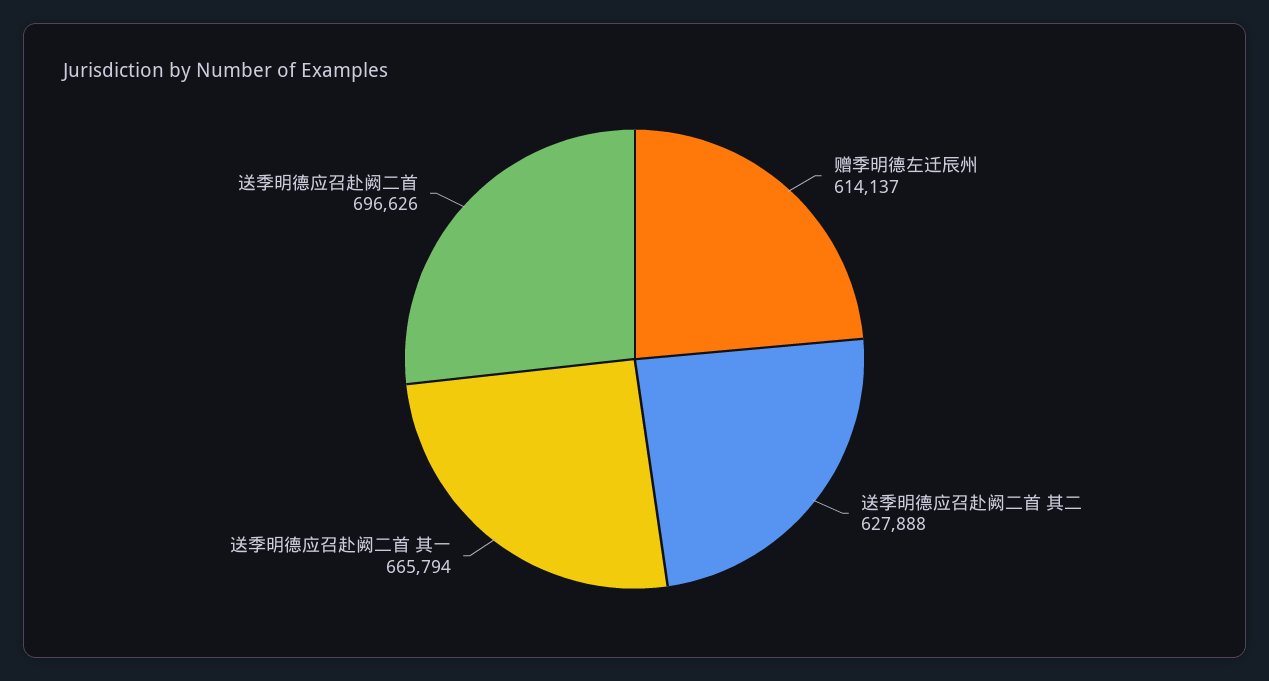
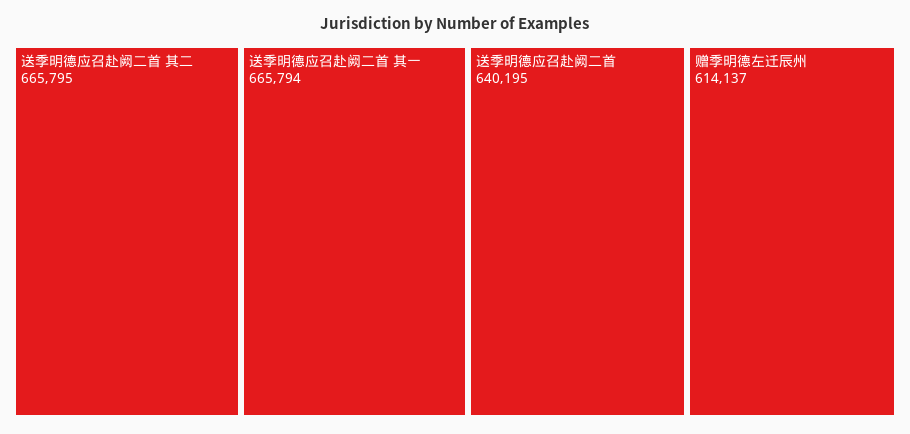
送季明德应召赴阙二首 其二: 627888 -> 665795
送季明德应召赴阙二首: 696626 -> 640195

